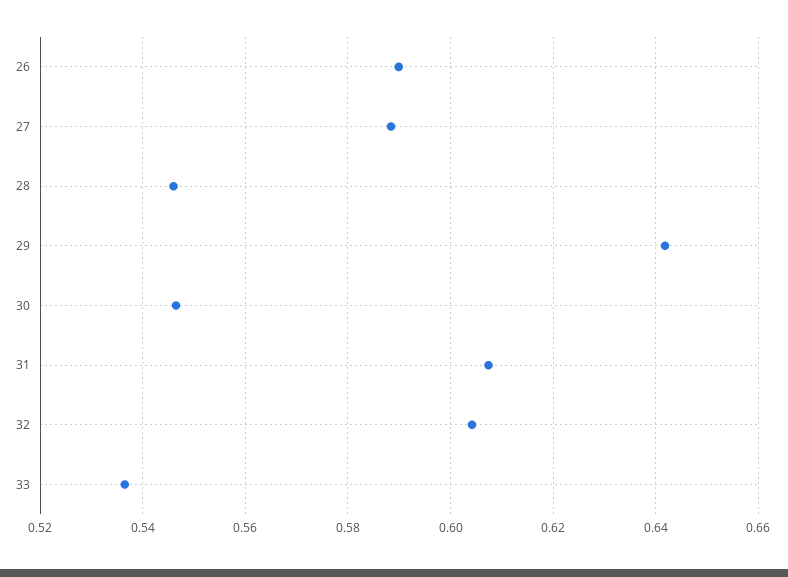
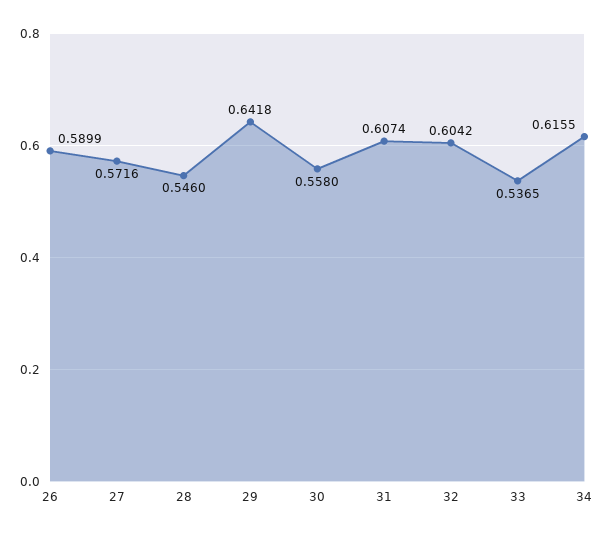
27: 0.588 -> 0.5716
30: 0.546 -> 0.558
34: none -> 0.6155

